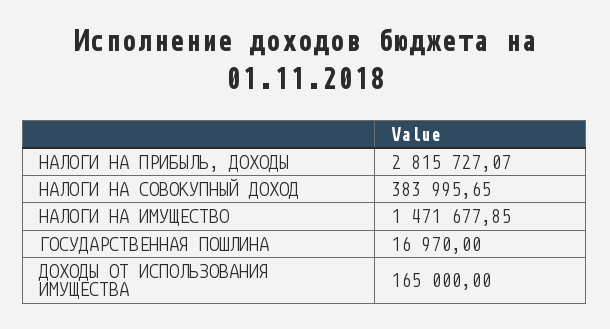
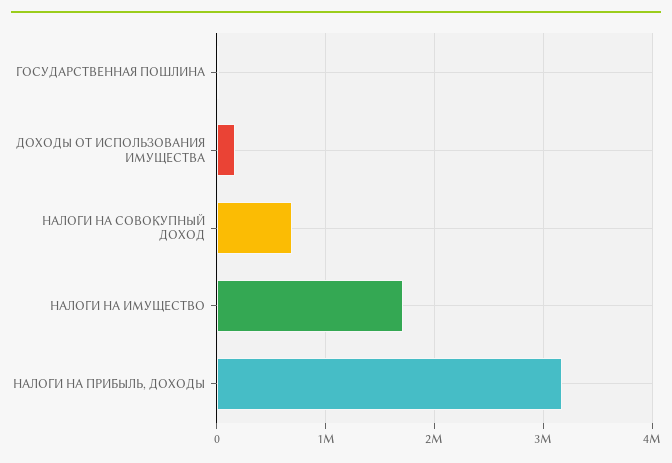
НАЛОГИ НА ПРИБЫЛЬ, ДОХОДЫ: 2815727.07 -> 3200000
НАЛОГИ НА СОВОКУПНЫЙ ДОХОД: 383995.65 -> 700000
НАЛОГИ НА ИМУЩЕСТВО: 1471677.85 -> 1700000

